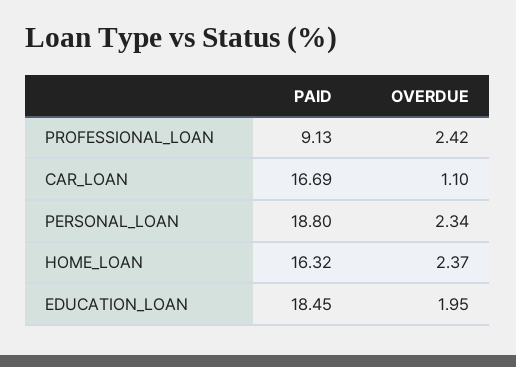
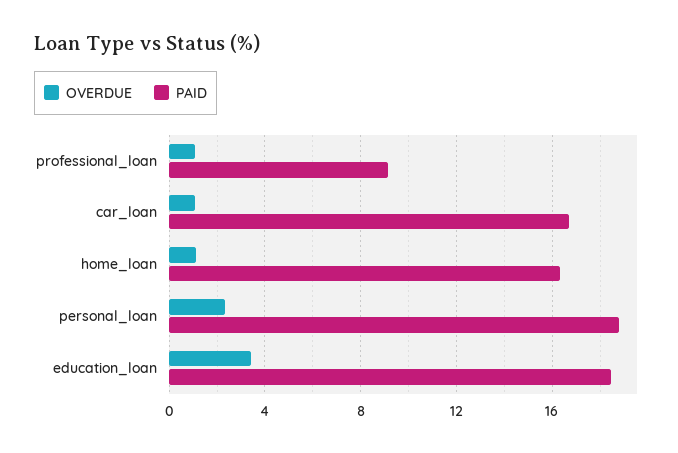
OVERDUE, PROFESSIONAL_LOAN: 2.42 -> 1
OVERDUE, HOME_LOAN: 2.37 -> 1
OVERDUE, EDUCATION_LOAN: 1.95 -> 3.5

